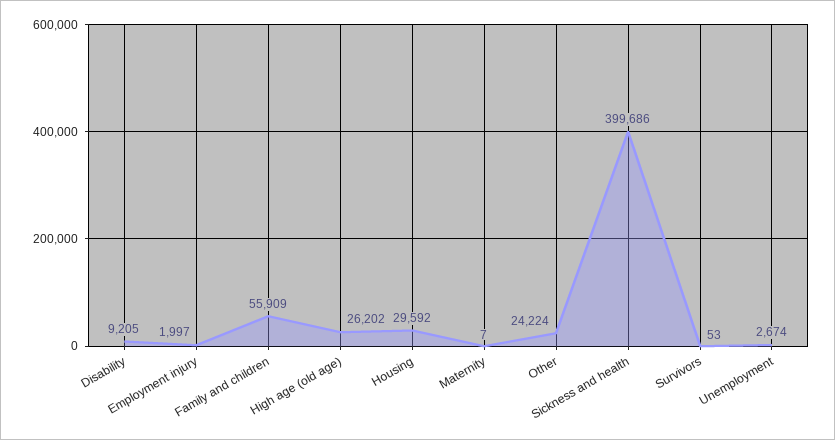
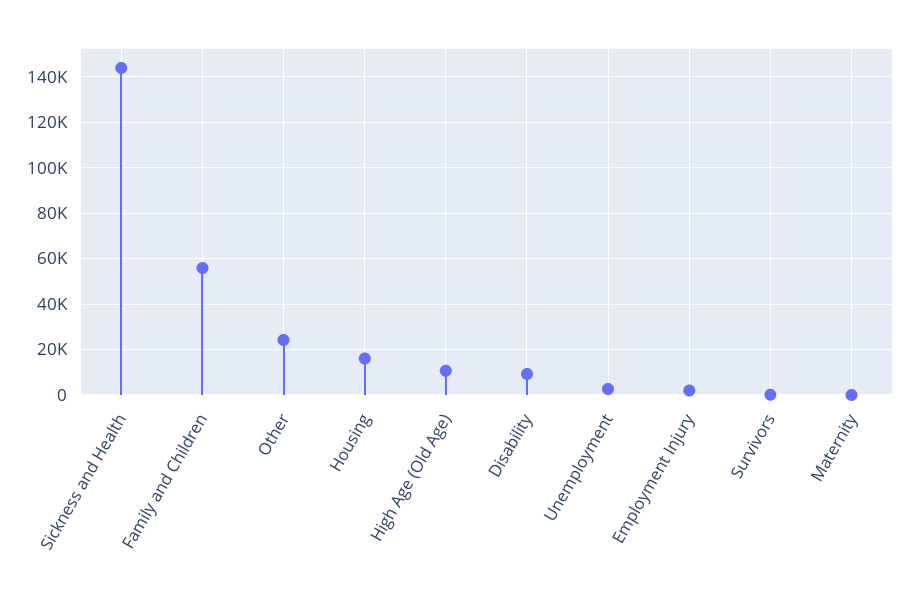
High age (old age): 26202 -> 10000
Housing: 29592 -> 15000
Sickness and health: 399686 -> 145000

